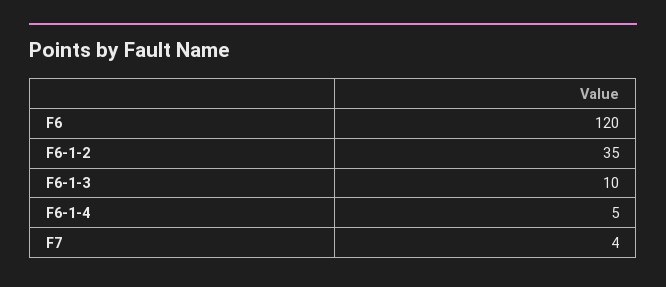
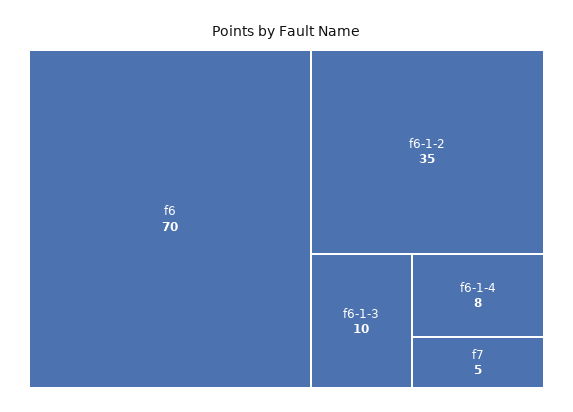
F6: 120 -> 70
F6-1-4: 5 -> 8
F7: 4 -> 5

